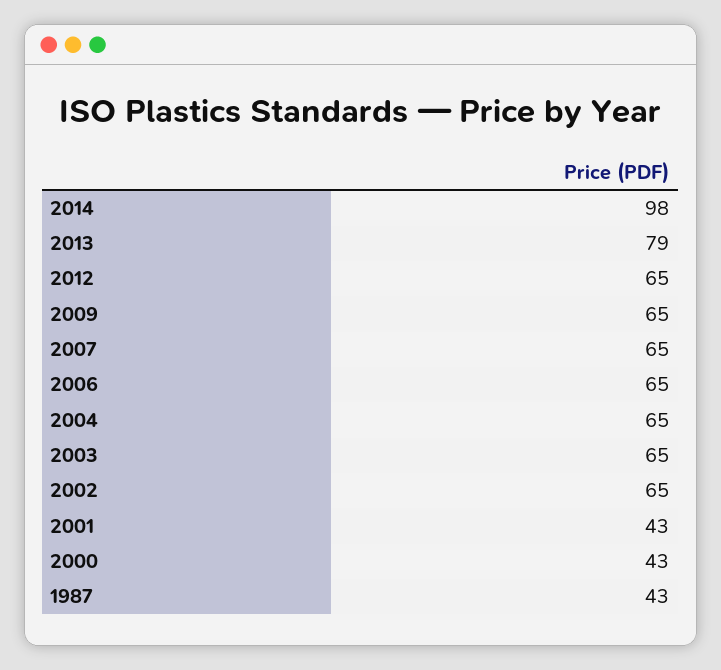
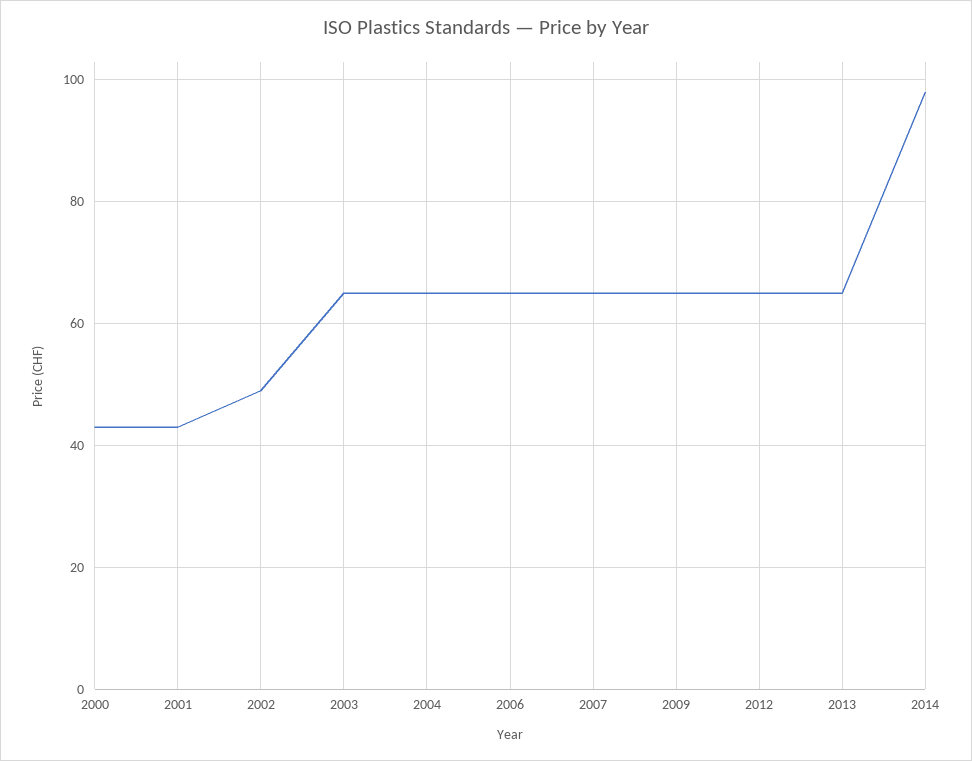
2013: 79 -> 65
2002: 65 -> 50
1987: 43 -> none

